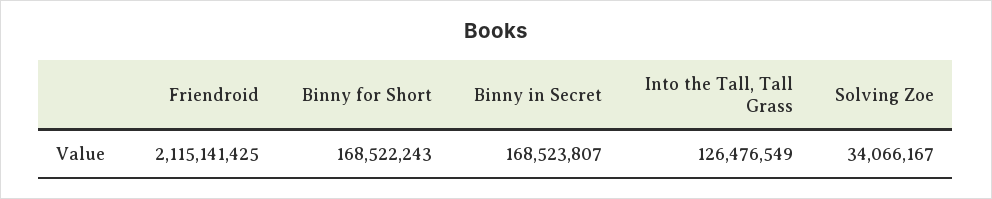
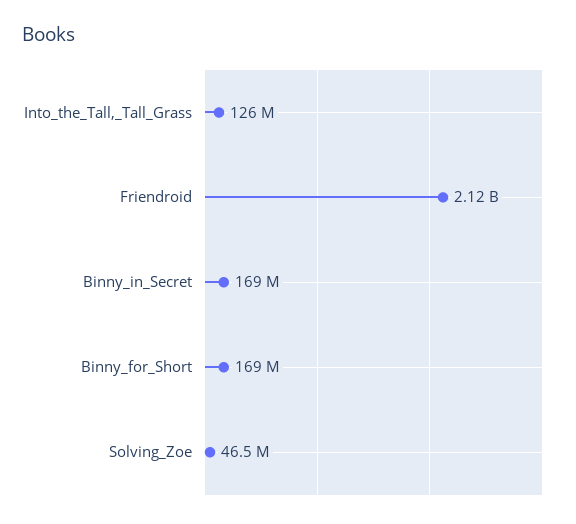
Solving Zoe: 34066167 -> 46500000

